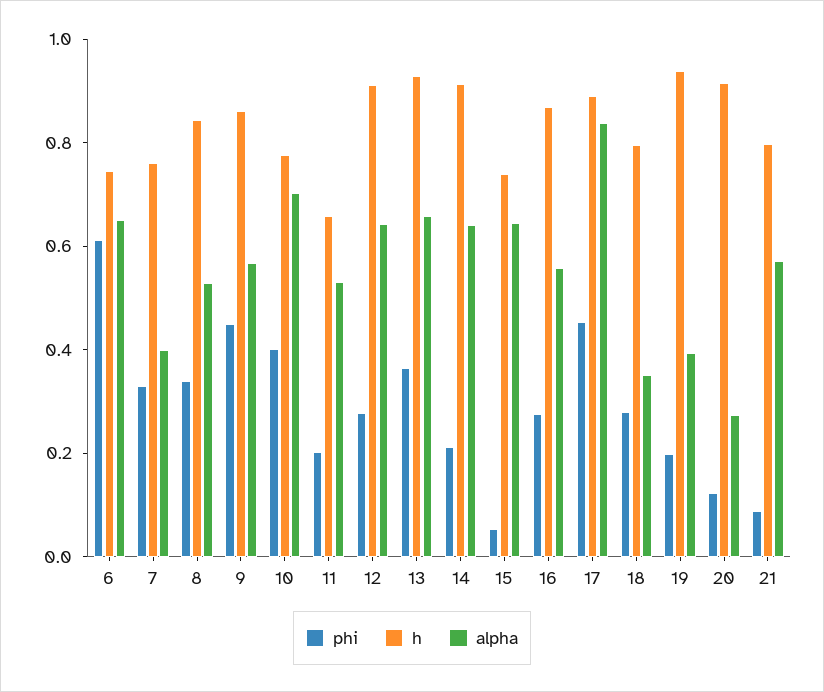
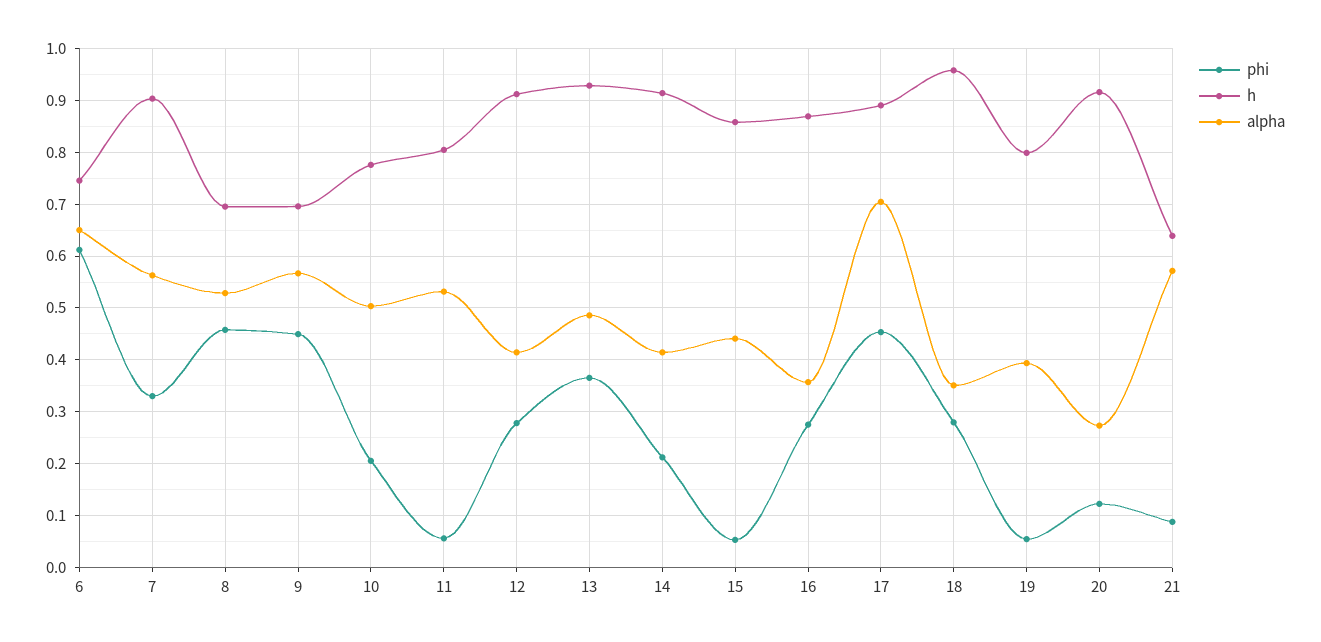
h, 7: 0.75 -> 0.9
alpha, 7: 0.4 -> 0.56
phi, 8: 0.35 -> 0.46
h, 8: 0.85 -> 0.7
h, 9: 0.85 -> 0.7
phi, 10: 0.4 -> 0.2
alpha, 10: 0.7 -> 0.5
phi, 11: 0.2 -> 0.06
h, 11: 0.65 -> 0.8
alpha, 12: 0.65 -> 0.42
alpha, 13: 0.65 -> 0.48
alpha, 14: 0.65 -> 0.42
h, 15: 0.75 -> 0.86
alpha, 15: 0.65 -> 0.44
alpha, 16: 0.55 -> 0.36
alpha, 17: 0.85 -> 0.7
h, 18: 0.8 -> 0.96
phi, 19: 0.2 -> 0.06
h, 19: 0.95 -> 0.8
h, 21: 0.8 -> 0.64

